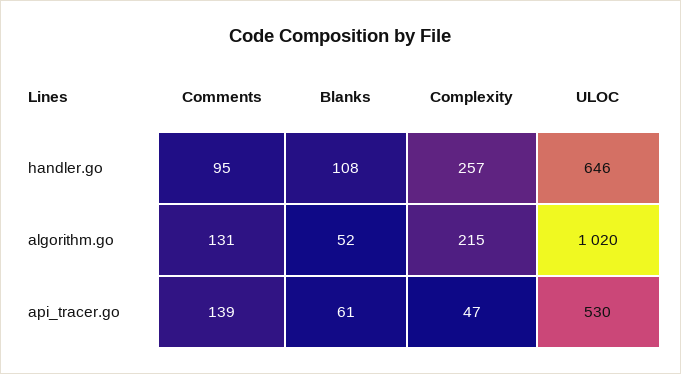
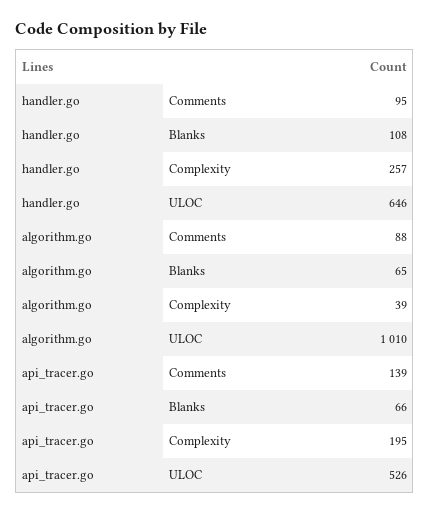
Comments, algorithm.go: 131 -> 88
Blanks, algorithm.go: 52 -> 65
Complexity, algorithm.go: 215 -> 39
ULOC, algorithm.go: 1020 -> 1010
Blanks, api_tracer.go: 61 -> 66
Complexity, api_tracer.go: 47 -> 195
ULOC, api_tracer.go: 530 -> 526

